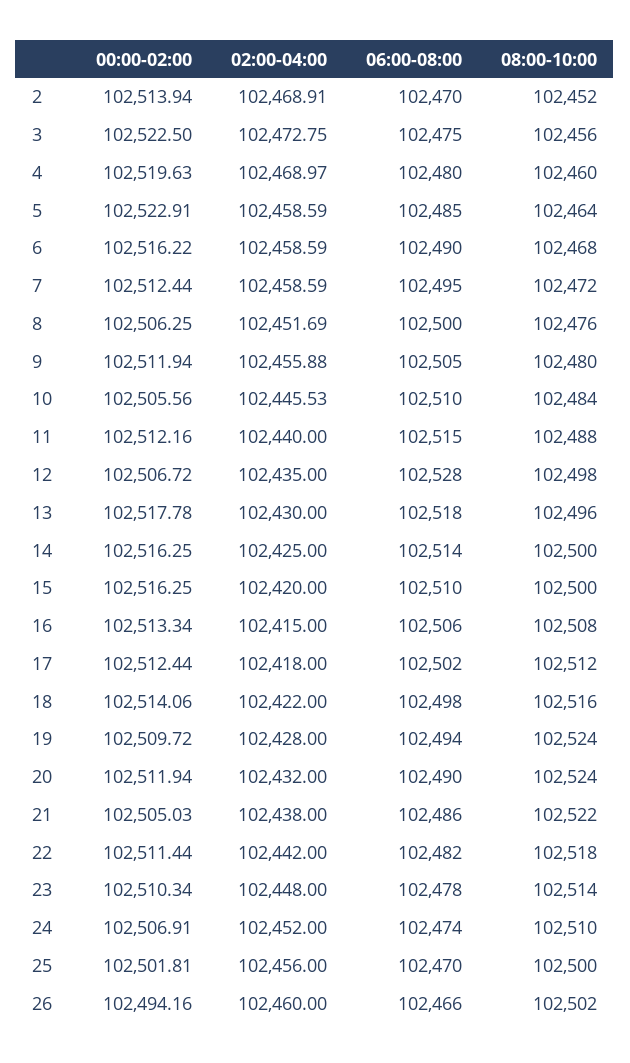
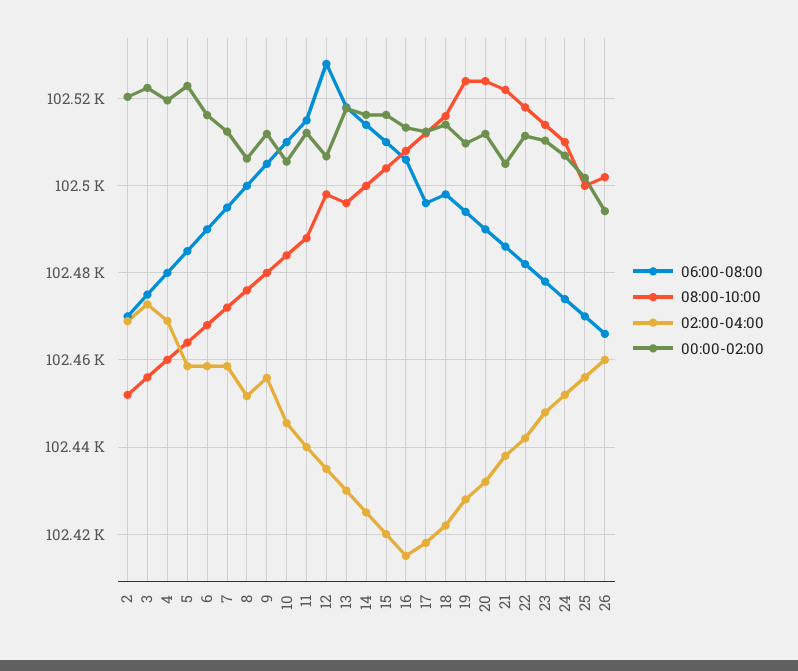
00:00-02:00, 2: 102513.94 -> 102520
08:00-10:00, 15: 102500 -> 102504
06:00-08:00, 17: 102502 -> 102496

